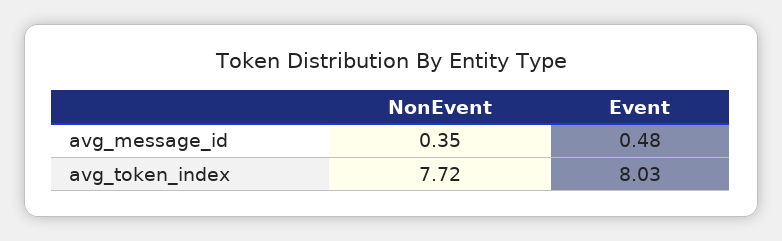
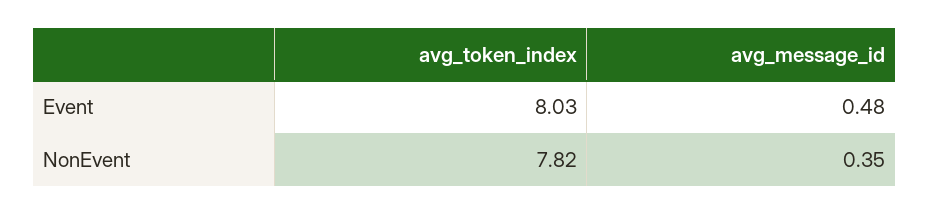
NonEvent, avg_token_index: 7.72 -> 7.82

